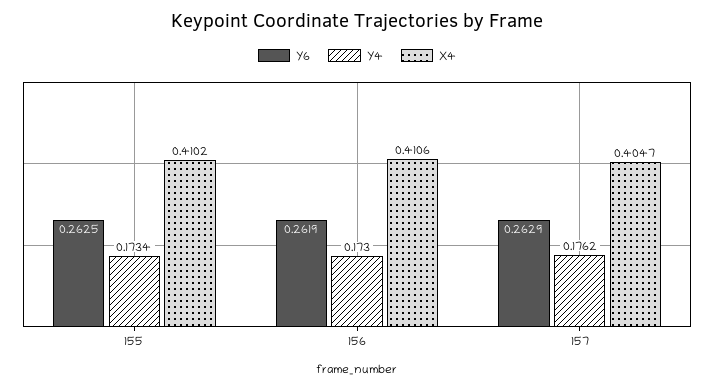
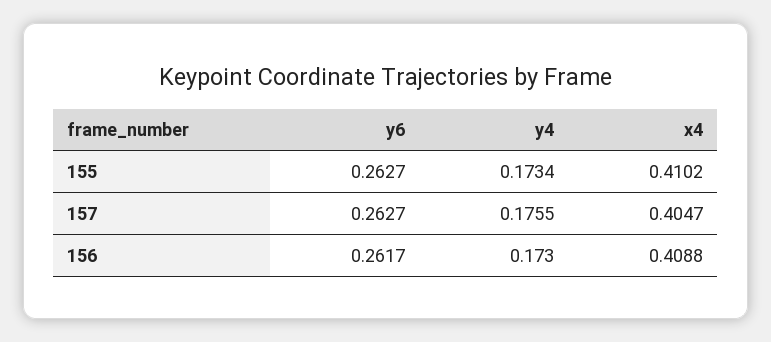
Y6, 155: 0.2625 -> 0.2627
Y6, 156: 0.2619 -> 0.2617
X4, 156: 0.4106 -> 0.4088
Y6, 157: 0.2629 -> 0.2627
Y4, 157: 0.1762 -> 0.1755

